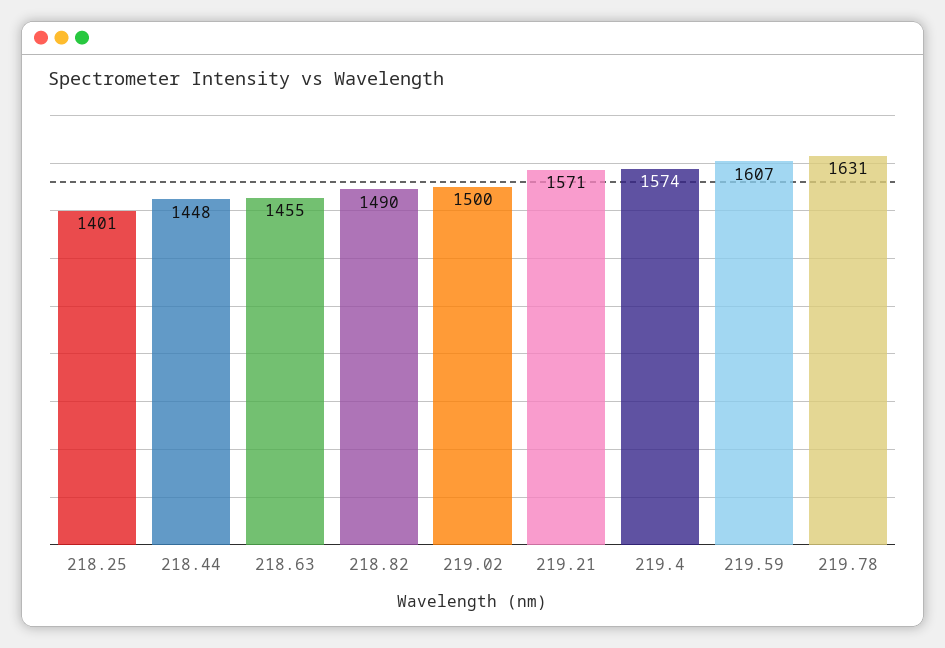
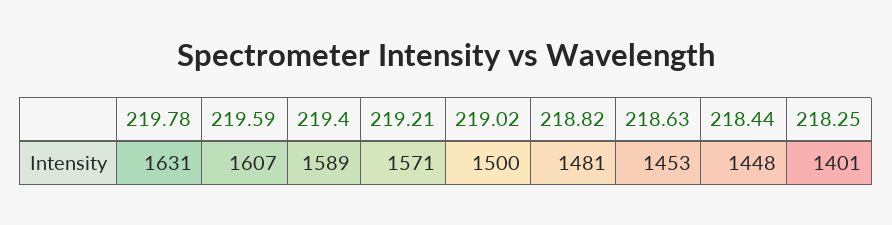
218.63: 1455 -> 1453
218.82: 1490 -> 1481
219.4: 1574 -> 1589

